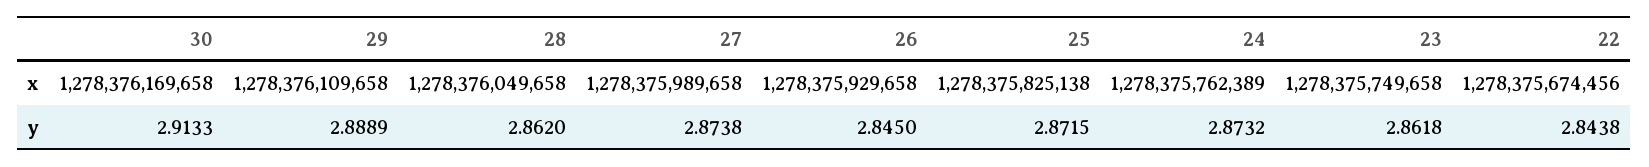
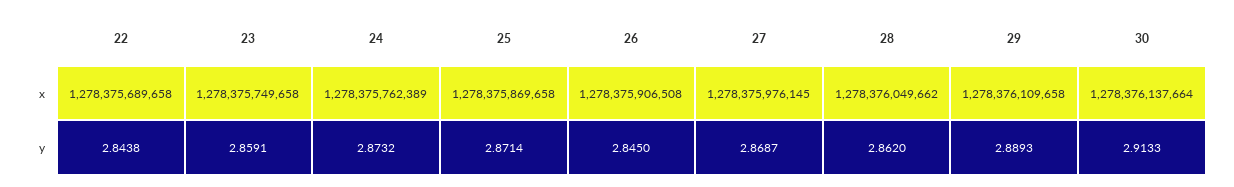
30, x: 1278376169658 -> 1278376137664
28, x: 1278376049658 -> 1278376049662
27, x: 1278375989658 -> 1278375976145
26, x: 1278375929658 -> 1278375906508
25, x: 1278375825138 -> 1278375869658
22, x: 1278375674456 -> 1278375689658
29, y: 2.8889 -> 2.8893
27, y: 2.8738 -> 2.8687
25, y: 2.8715 -> 2.8714
23, y: 2.8618 -> 2.8591

